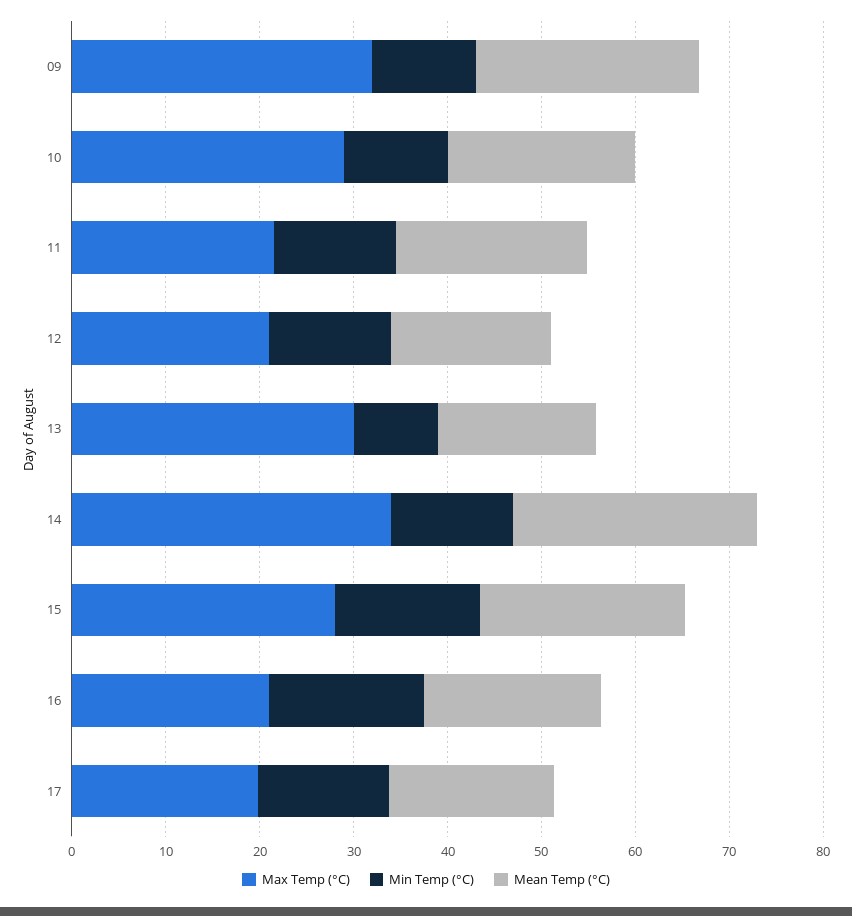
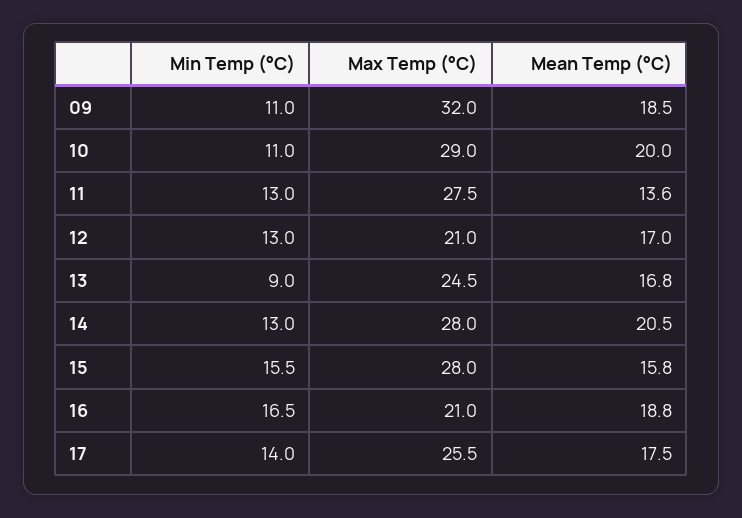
Mean Temp (°C), 09: 24 -> 18.5
Max Temp (°C), 11: 22 -> 27.5
Mean Temp (°C), 11: 20 -> 13.6
Max Temp (°C), 13: 30 -> 24.5
Max Temp (°C), 14: 34 -> 28
Mean Temp (°C), 14: 26 -> 20.5
Mean Temp (°C), 15: 22 -> 15.8
Max Temp (°C), 17: 20 -> 25.5

